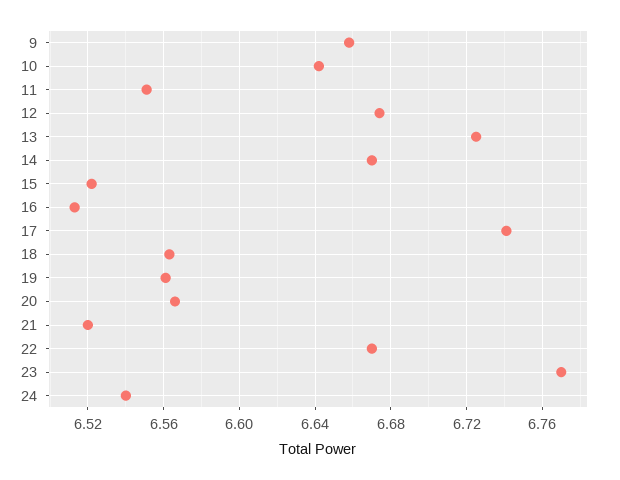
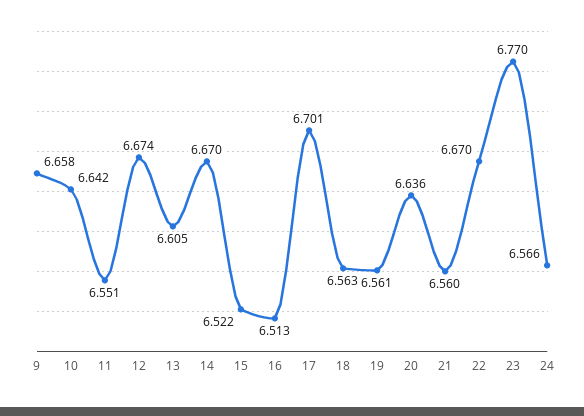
13: 6.725 -> 6.605
17: 6.74 -> 6.701
20: 6.565 -> 6.636
21: 6.52 -> 6.56
24: 6.54 -> 6.566

